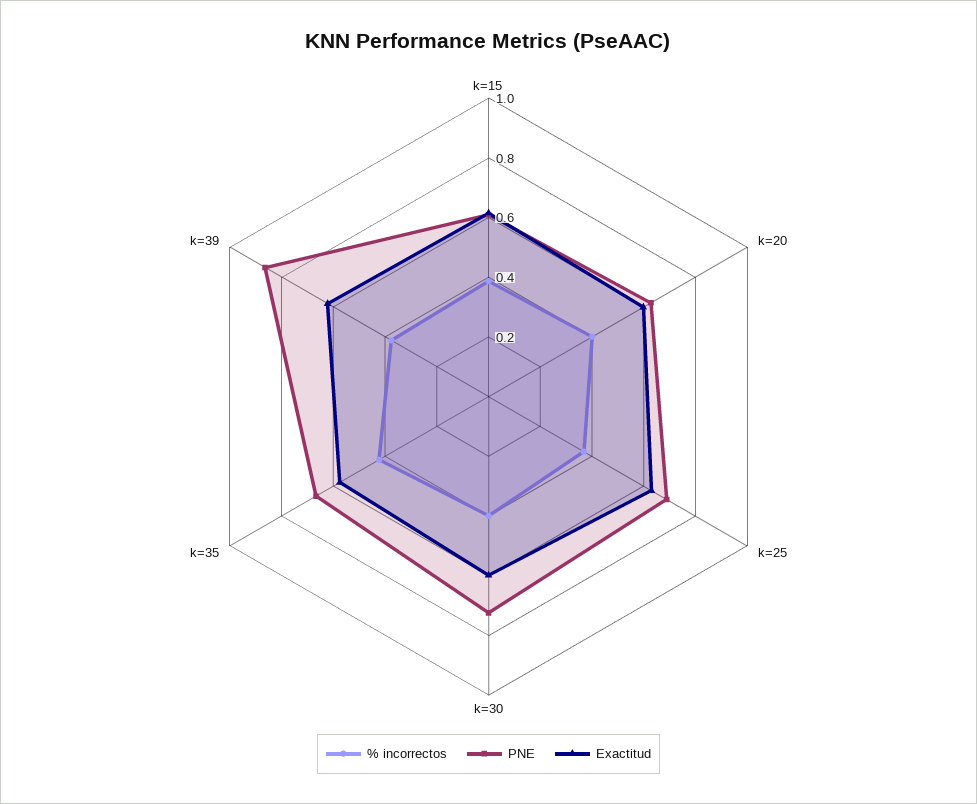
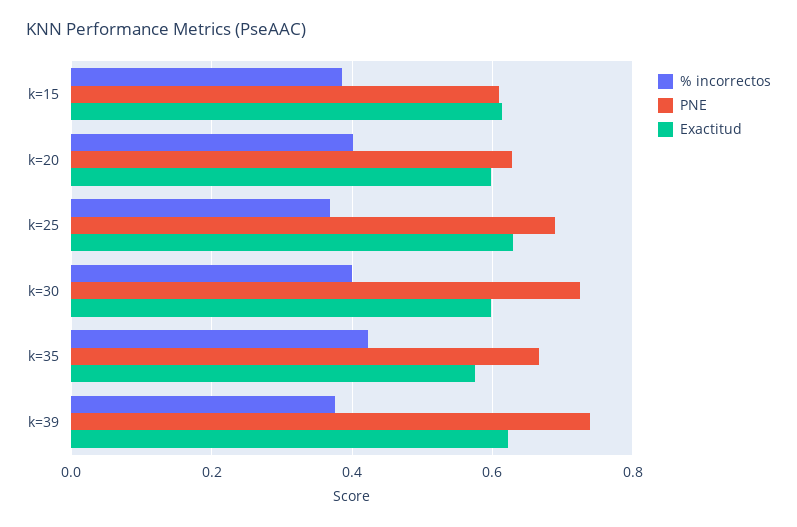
PNE, k=39: 0.85 -> 0.74

